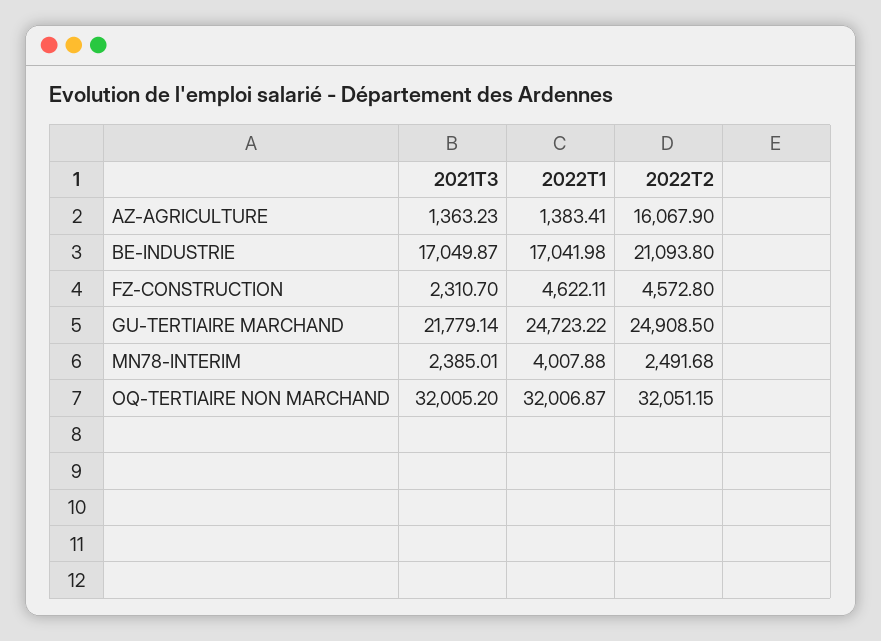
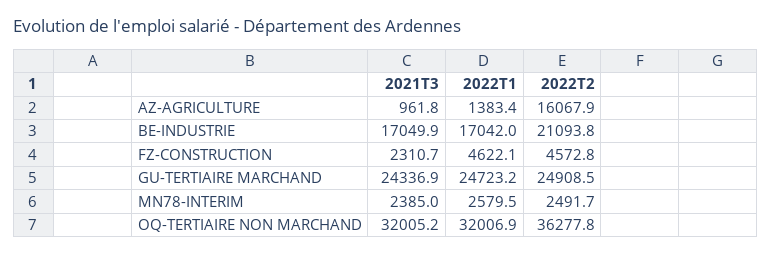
2021T3, AZ-AGRICULTURE: 1363.23 -> 961.8
2021T3, GU-TERTIAIRE MARCHAND: 21779.14 -> 24336.9
2022T1, MN78-INTERIM: 4007.88 -> 2579.5
2022T2, OQ-TERTIAIRE NON MARCHAND: 32051.15 -> 36277.8

